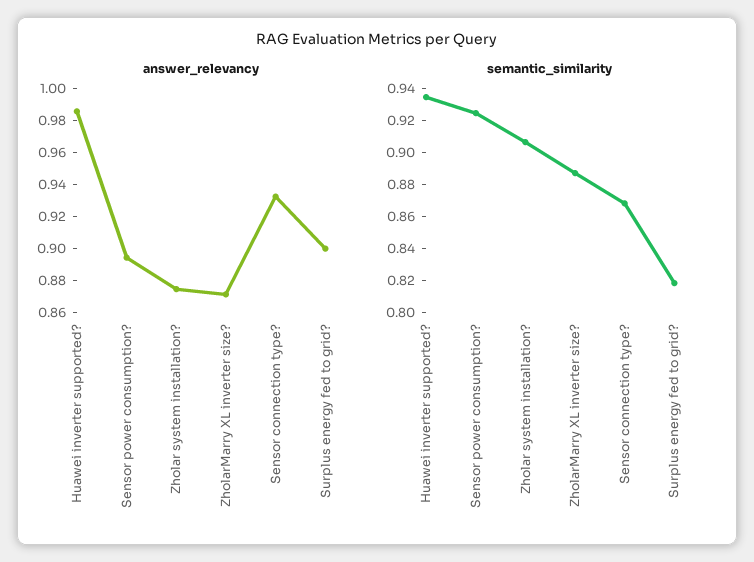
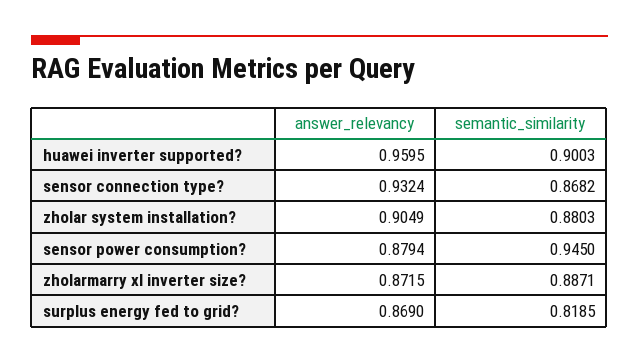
answer_relevancy, Huawei inverter supported?: 0.985 -> 0.9595
answer_relevancy, Sensor power consumption?: 0.895 -> 0.8794
answer_relevancy, Zholar system installation?: 0.875 -> 0.9049
answer_relevancy, Surplus energy fed to grid?: 0.9 -> 0.869
semantic_similarity, Huawei inverter supported?: 0.935 -> 0.9003
semantic_similarity, Sensor power consumption?: 0.925 -> 0.945
semantic_similarity, Zholar system installation?: 0.905 -> 0.8803

